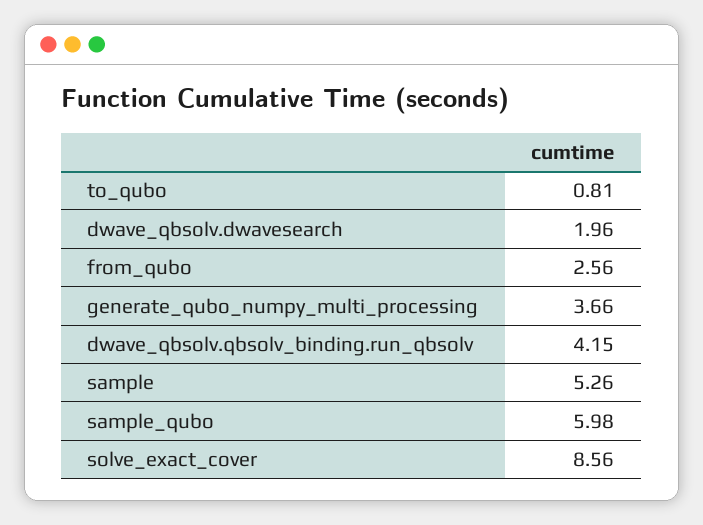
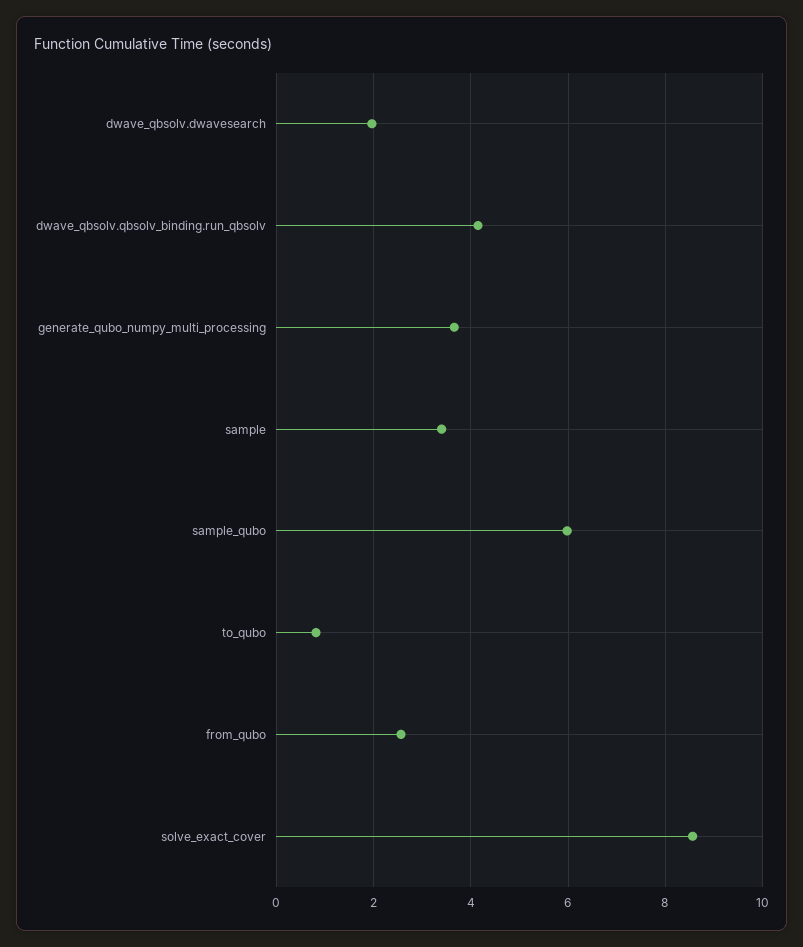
sample: 5.26 -> 3.4

